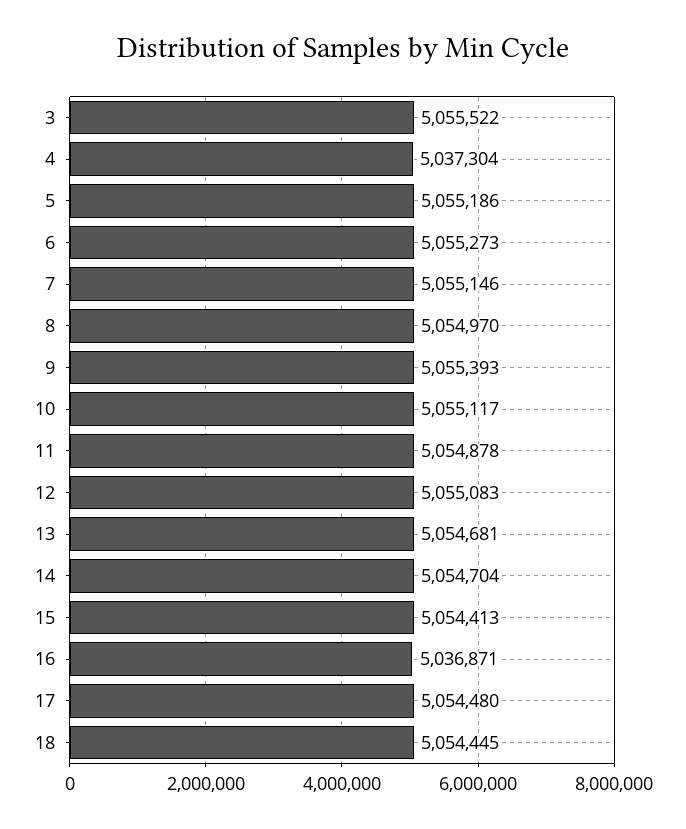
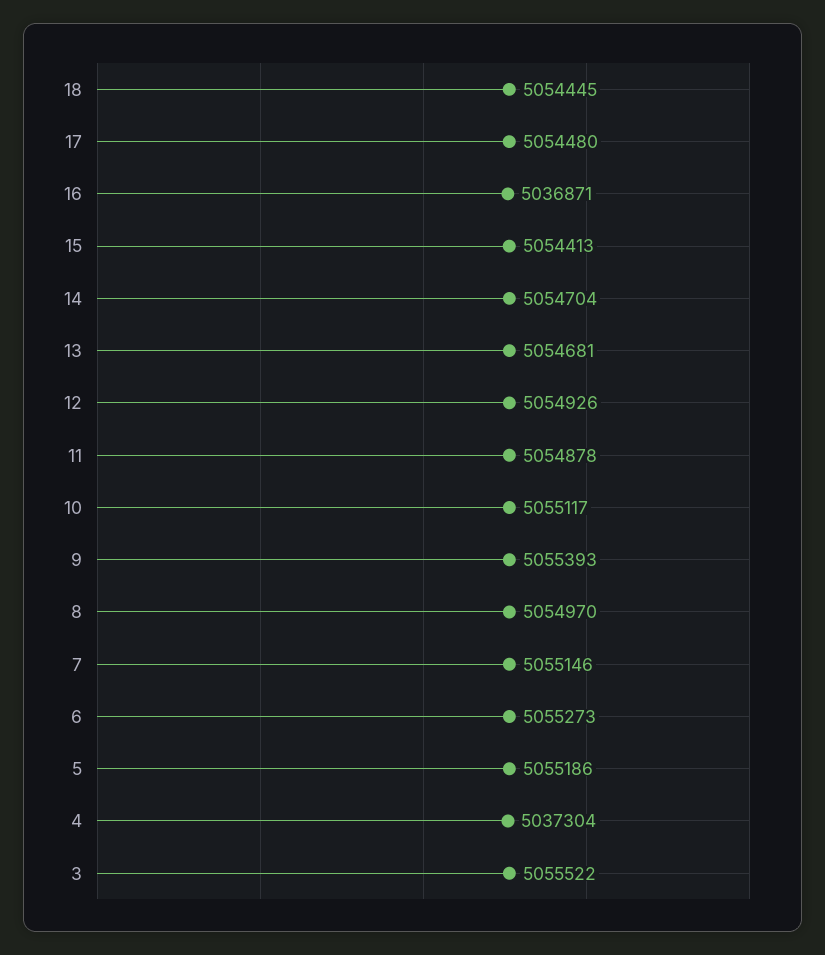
12: 5055083 -> 5054926

